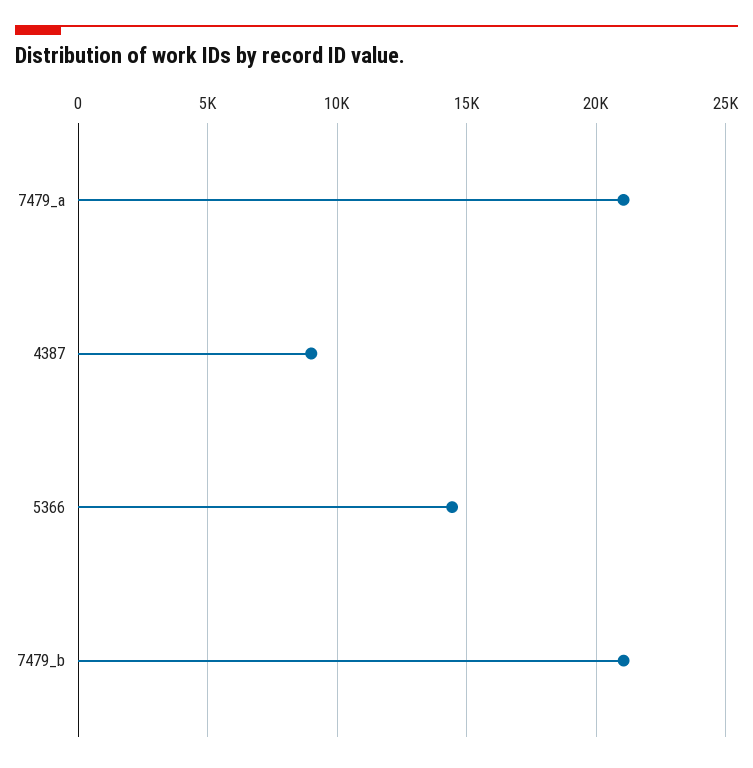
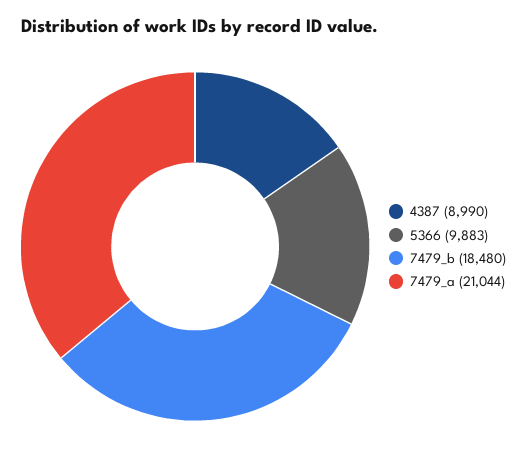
5366: 14500 -> 9883
7479_b: 21000 -> 18480

